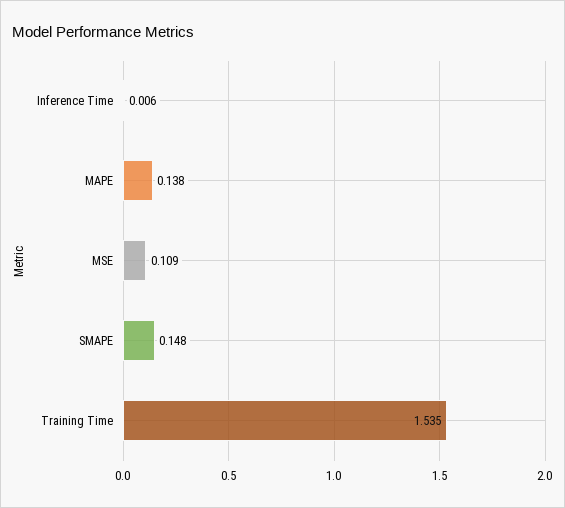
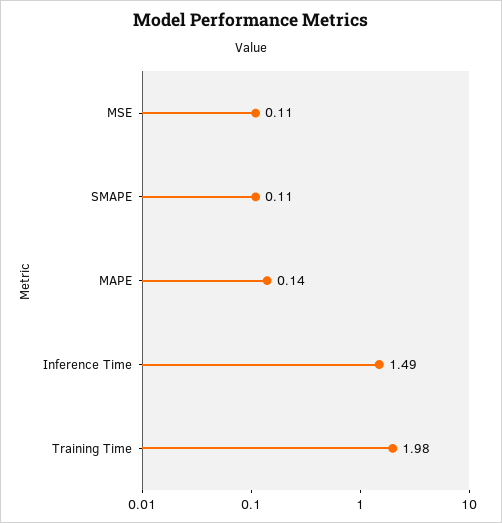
Inference Time: 0.006 -> 1.49
SMAPE: 0.148 -> 0.11
Training Time: 1.535 -> 1.98

